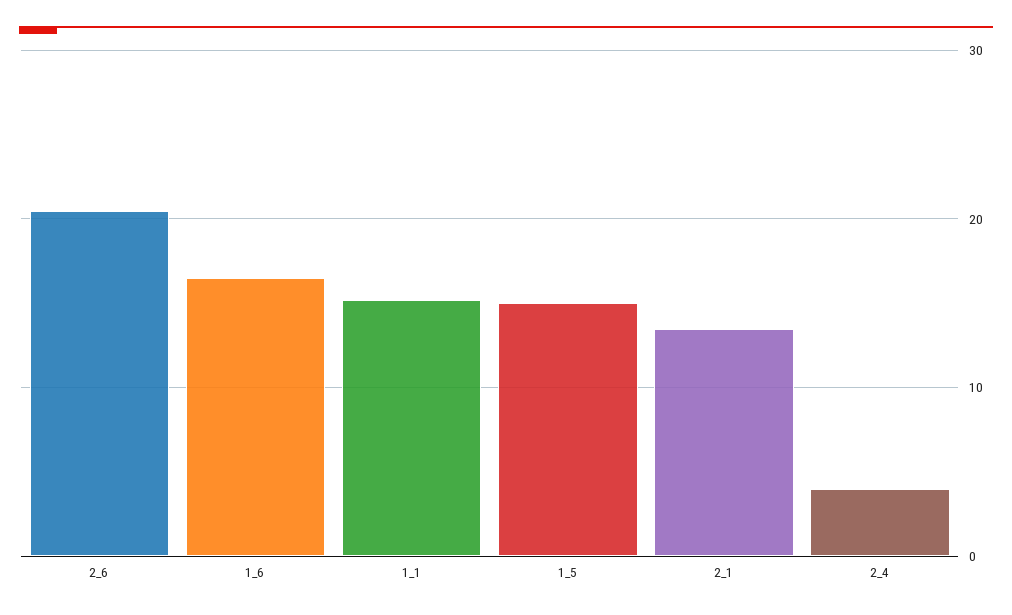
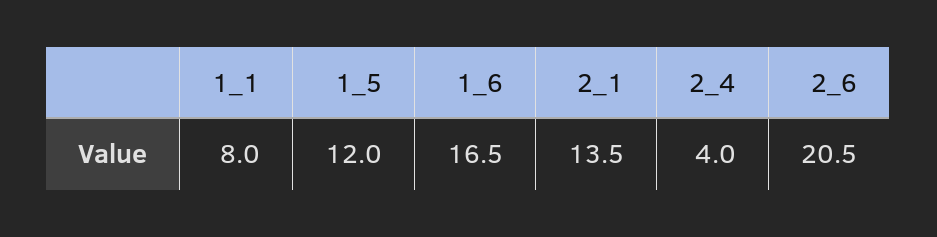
1_1: 15 -> 8
1_5: 15 -> 12

